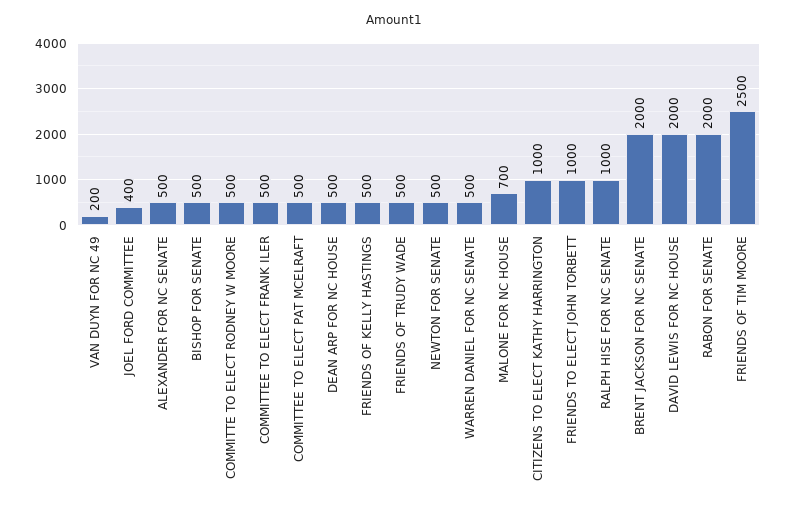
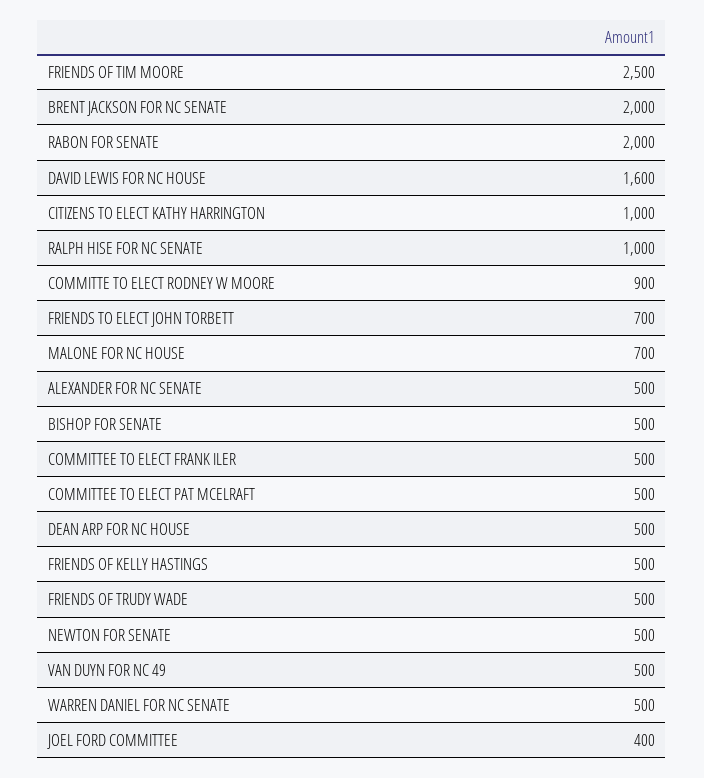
VAN DUYN FOR NC 49: 200 -> 500
COMMITTE TO ELECT RODNEY W MOORE: 500 -> 900
FRIENDS TO ELECT JOHN TORBETT: 1000 -> 700
DAVID LEWIS FOR NC HOUSE: 2000 -> 1600

